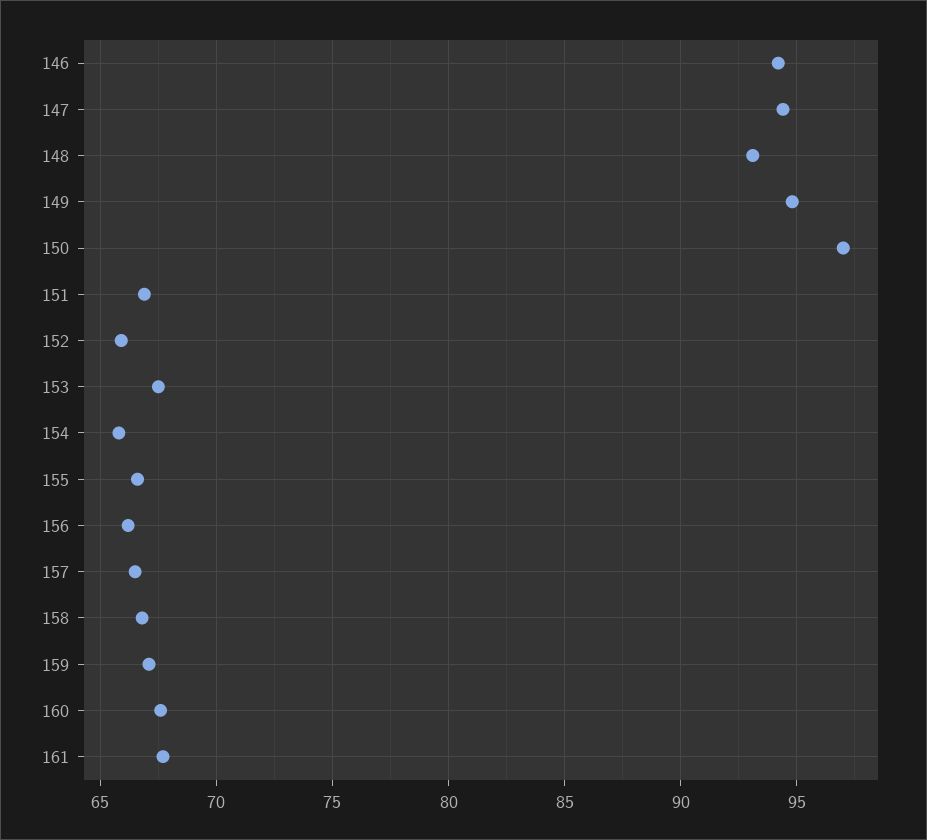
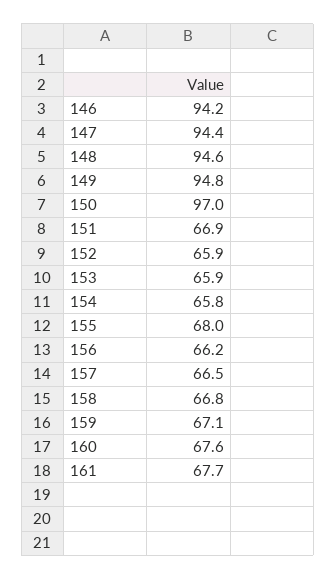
148: 93 -> 94.6
153: 67.5 -> 65.9
155: 66.5 -> 68

